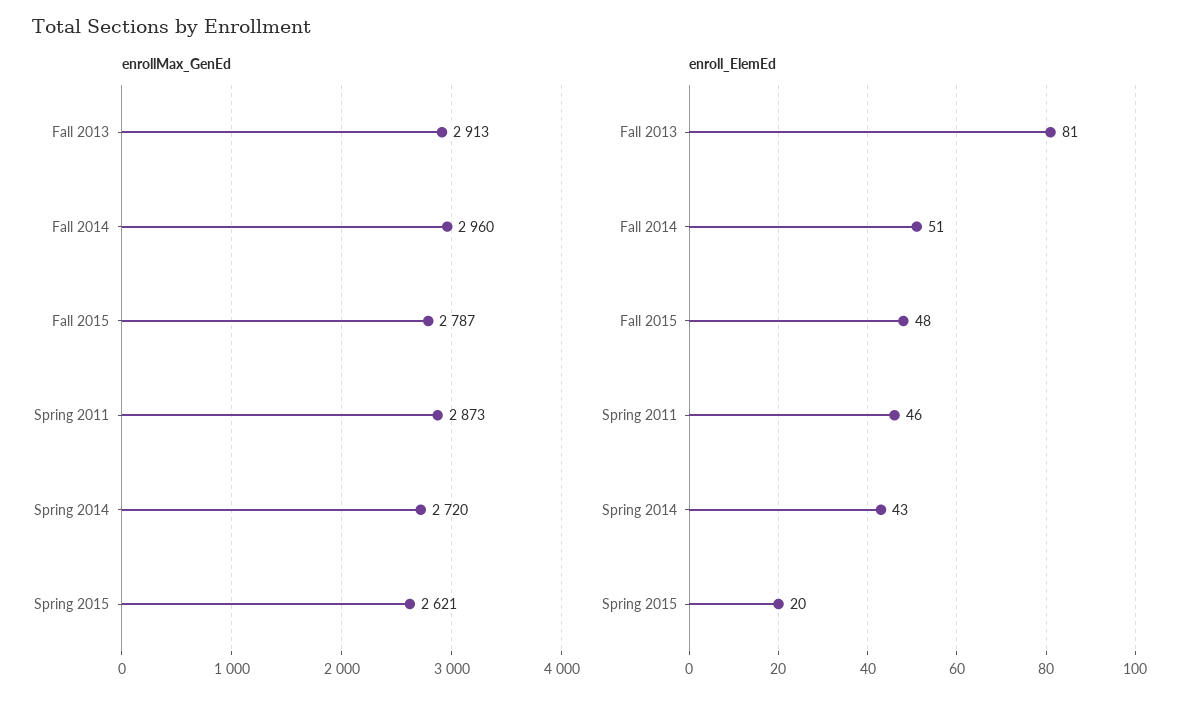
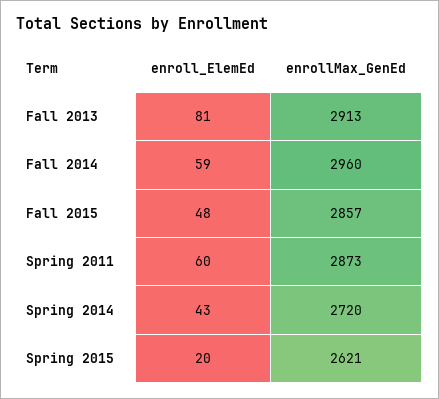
enrollMax_GenEd, Fall 2015: 2787 -> 2857
enroll_ElemEd, Fall 2014: 51 -> 59
enroll_ElemEd, Spring 2011: 46 -> 60

